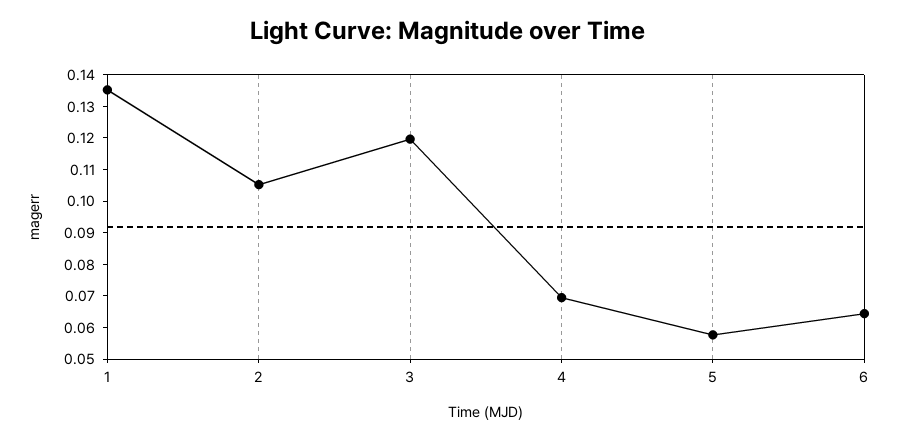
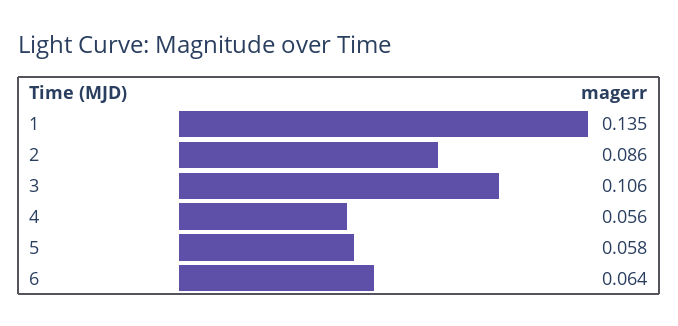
2: 0.105 -> 0.086
3: 0.12 -> 0.106
4: 0.07 -> 0.056

